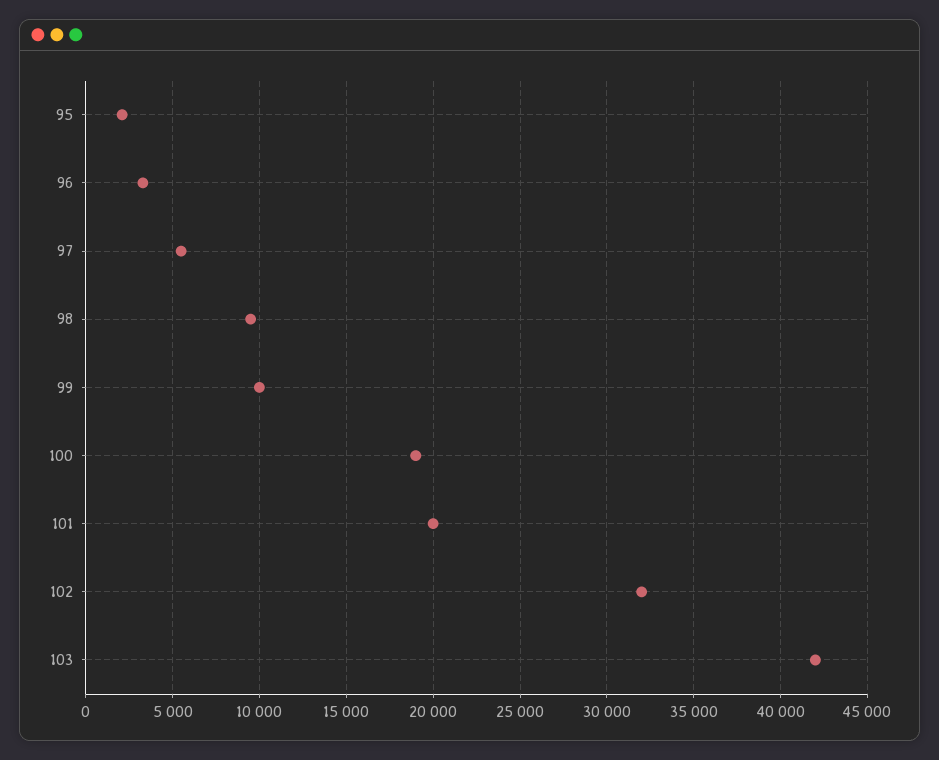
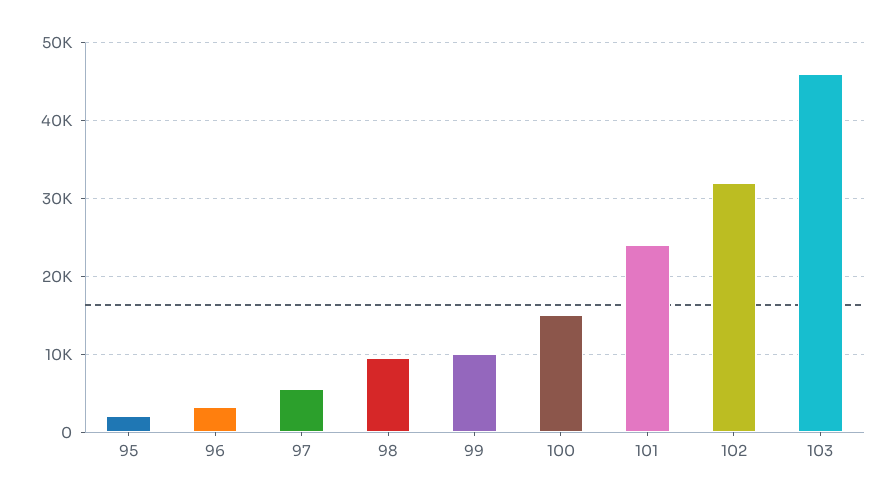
100: 19000 -> 15000
101: 20000 -> 24000
103: 42000 -> 46000

